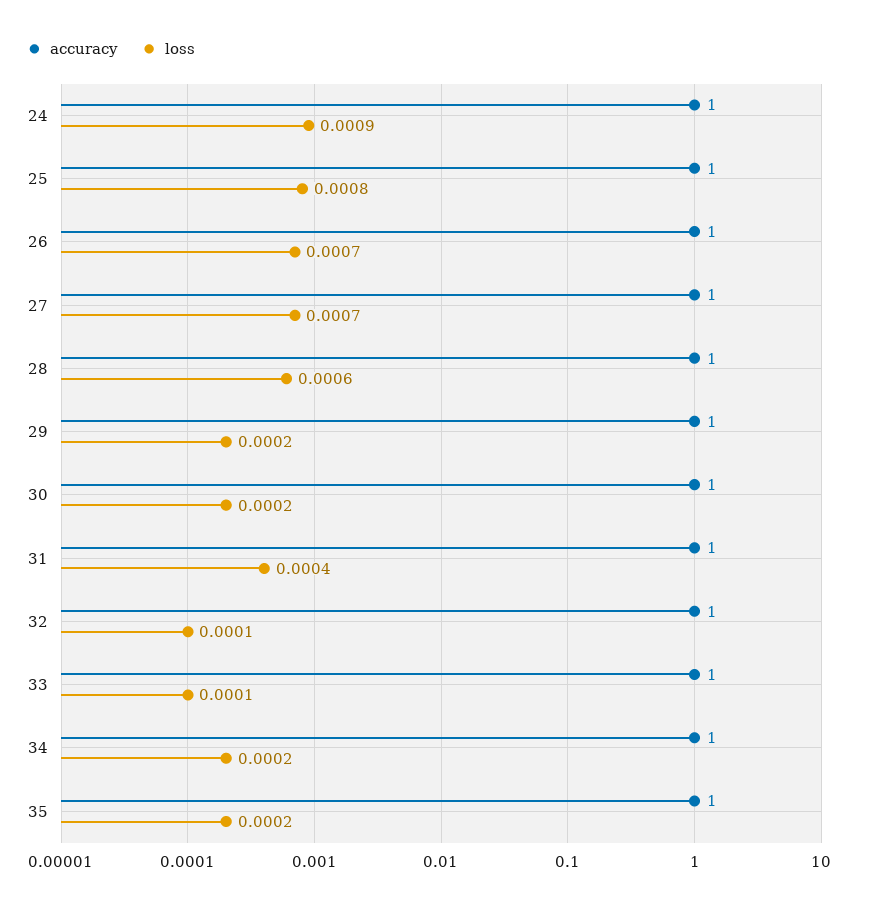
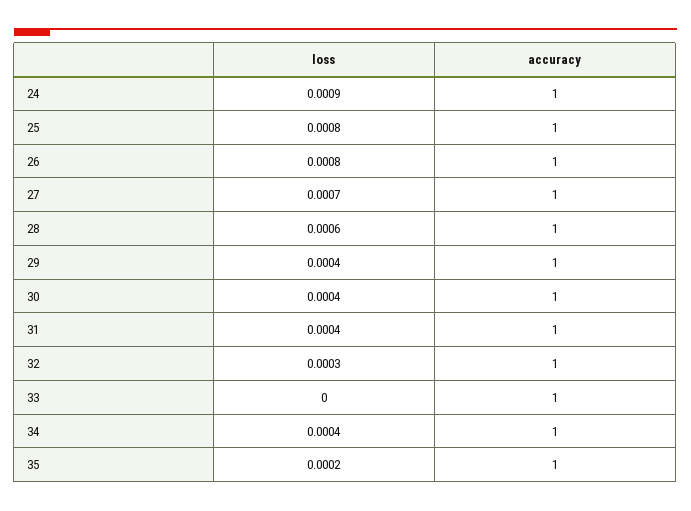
loss, 26: 0.0007 -> 0.0008
loss, 29: 0.0002 -> 0.0004
loss, 30: 0.0002 -> 0.0004
loss, 32: 0.0001 -> 0.0003
loss, 33: 0.0001 -> 0
loss, 34: 0.0002 -> 0.0004

